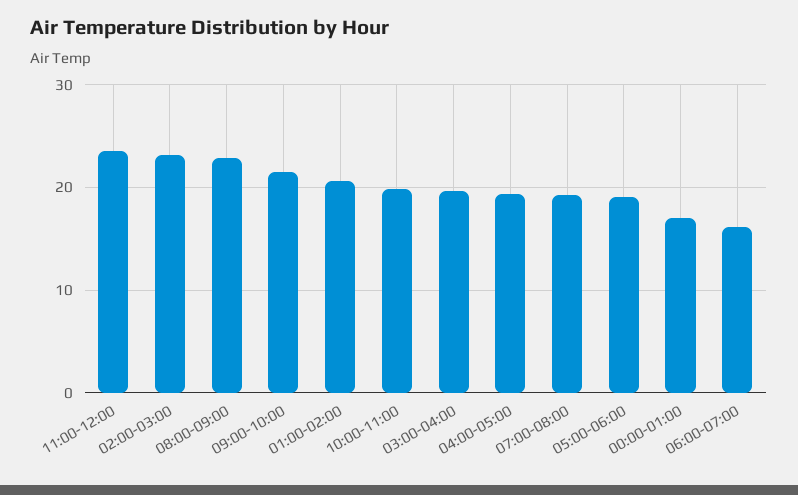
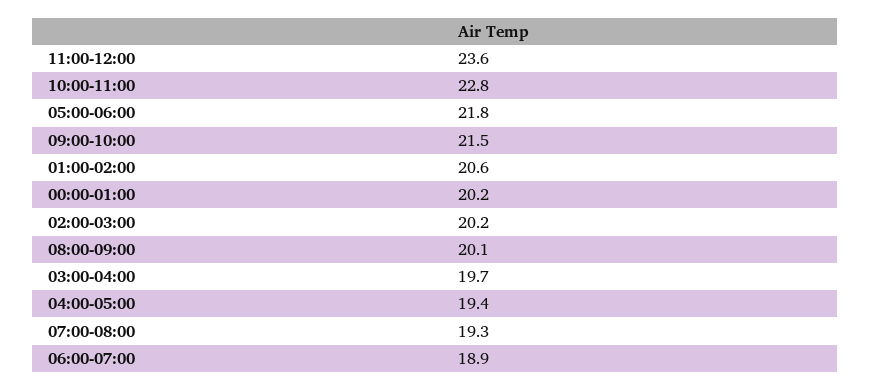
02:00-03:00: 23 -> 20.2
08:00-09:00: 23 -> 20.1
10:00-11:00: 20 -> 22.8
05:00-06:00: 19 -> 21.8
00:00-01:00: 17 -> 20.2
06:00-07:00: 16 -> 18.9

